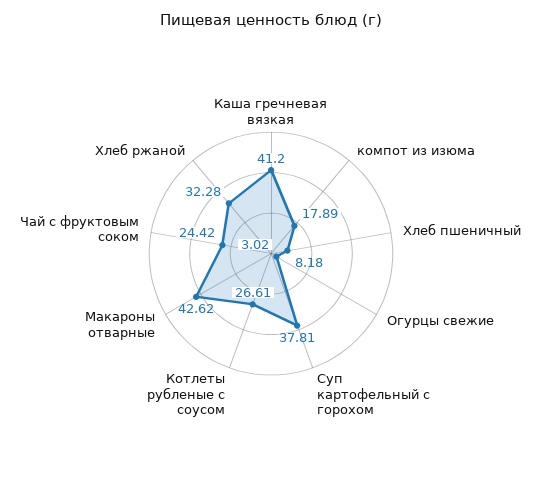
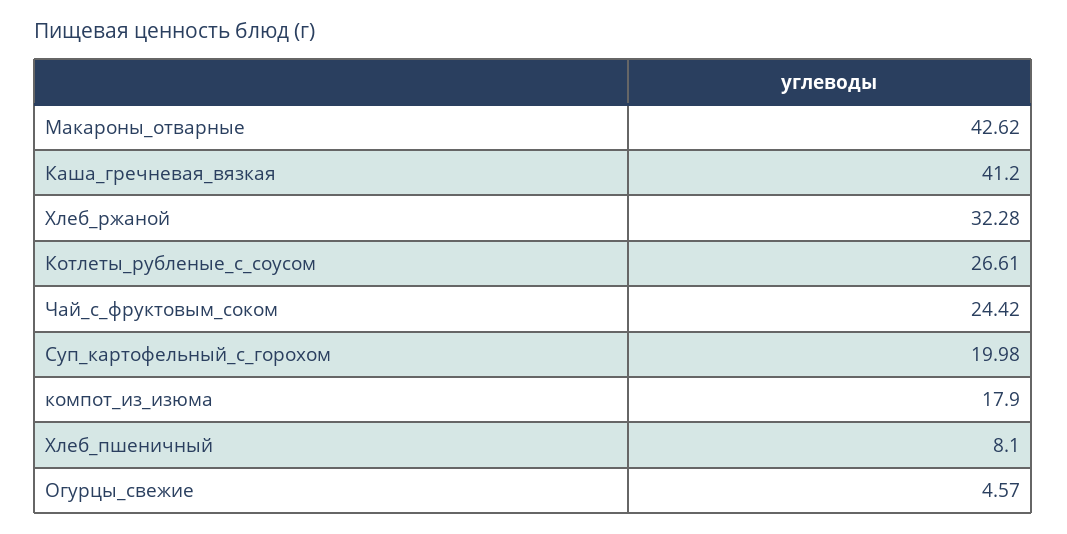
компот из изюма: 17.89 -> 17.9
Хлеб пшеничный: 8.18 -> 8.1
Огурцы свежие: 3.02 -> 4.57
Суп картофельный с горохом: 37.81 -> 19.98

